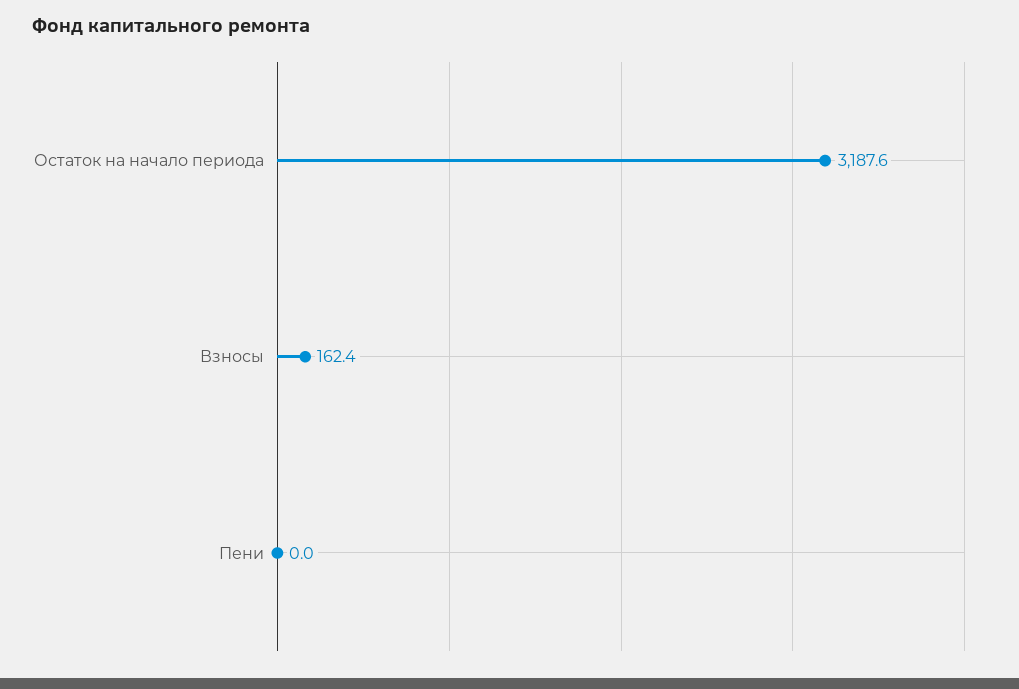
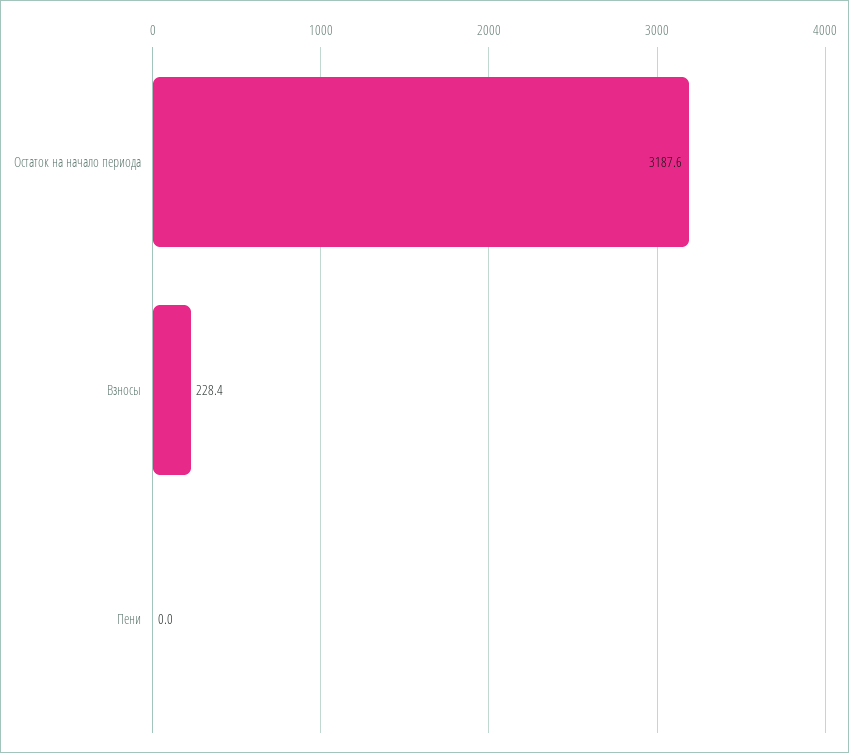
Взносы: 162.4 -> 228.4

